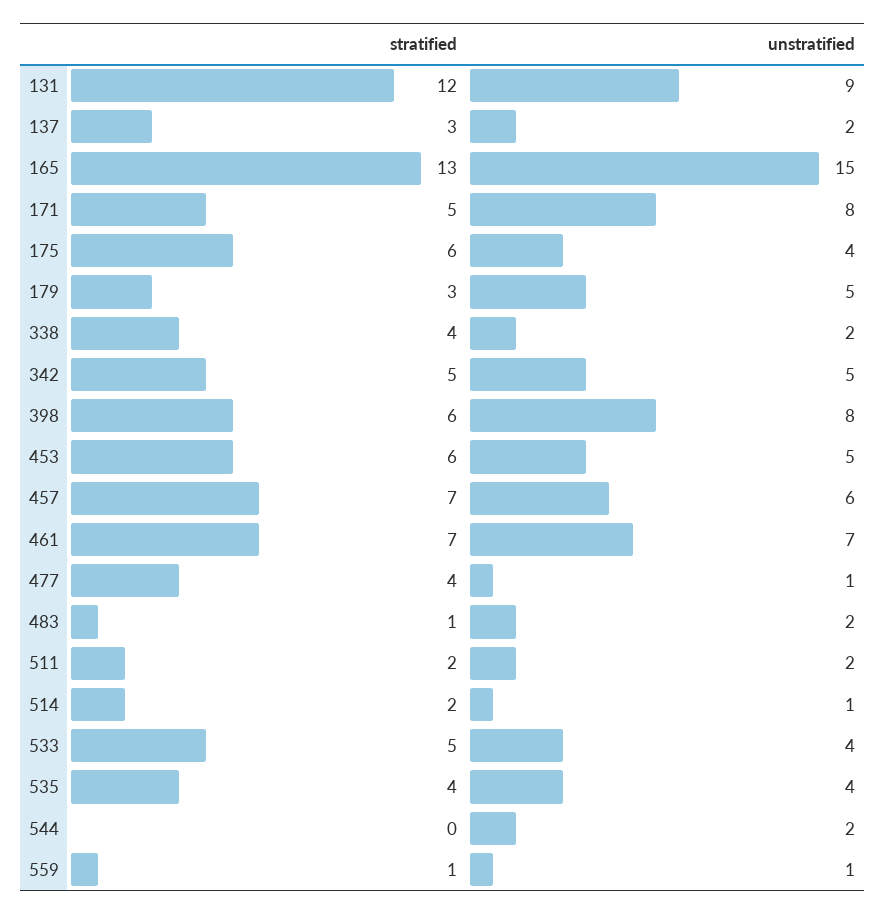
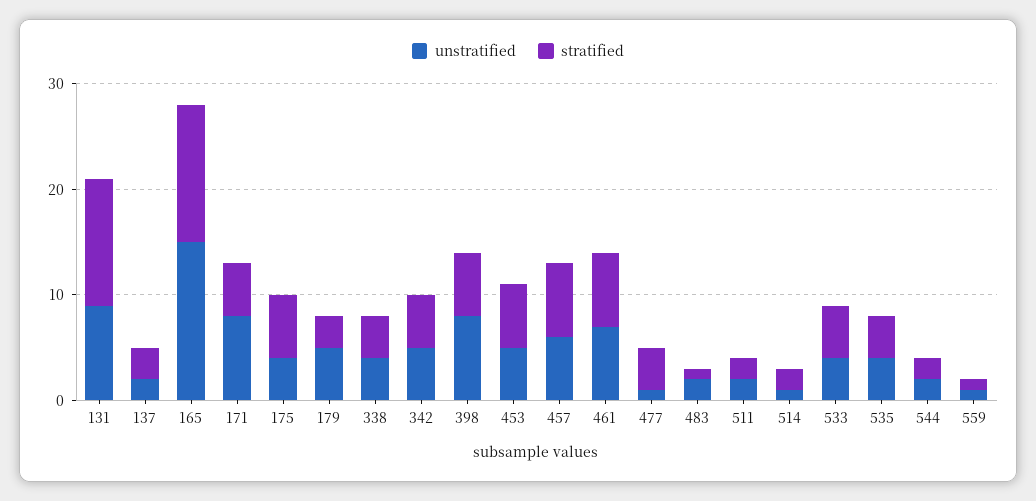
unstratified, 338: 2 -> 4
stratified, 544: 0 -> 2

